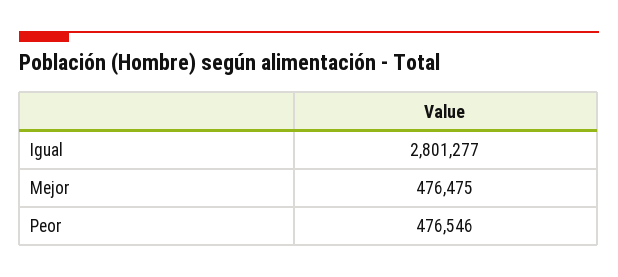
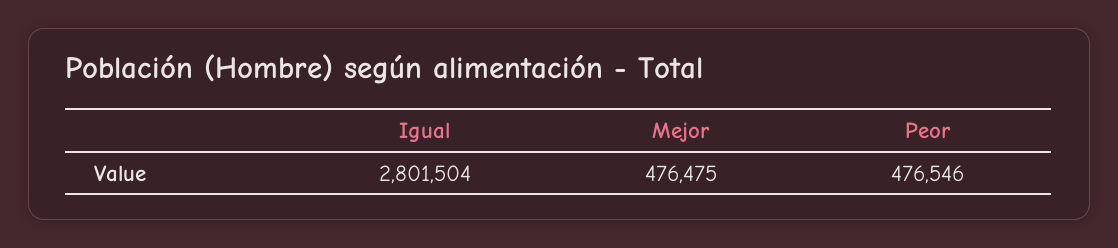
Igual: 2801277 -> 2801504

